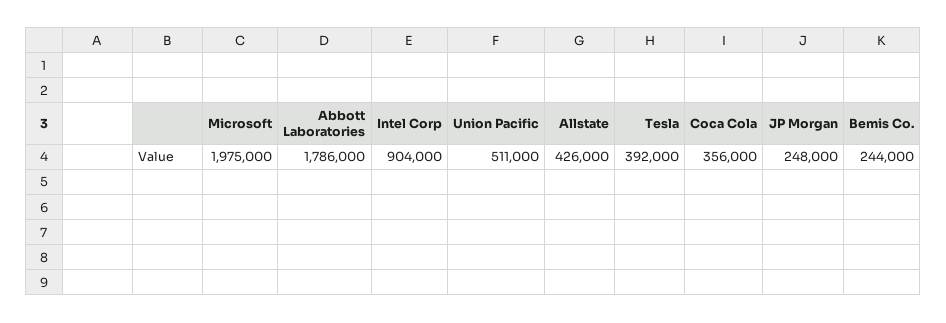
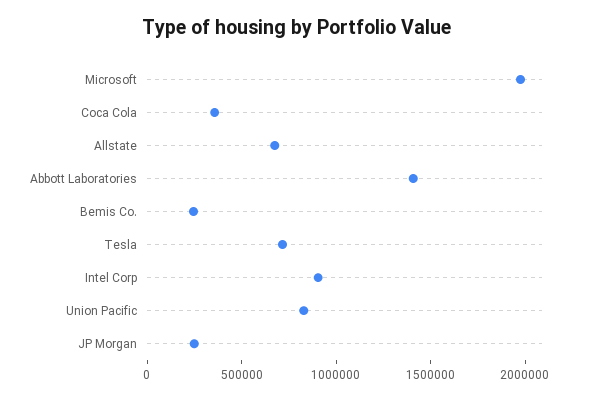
Abbott Laboratories: 1786000 -> 1400000
Union Pacific: 511000 -> 800000
Allstate: 426000 -> 700000
Tesla: 392000 -> 700000

